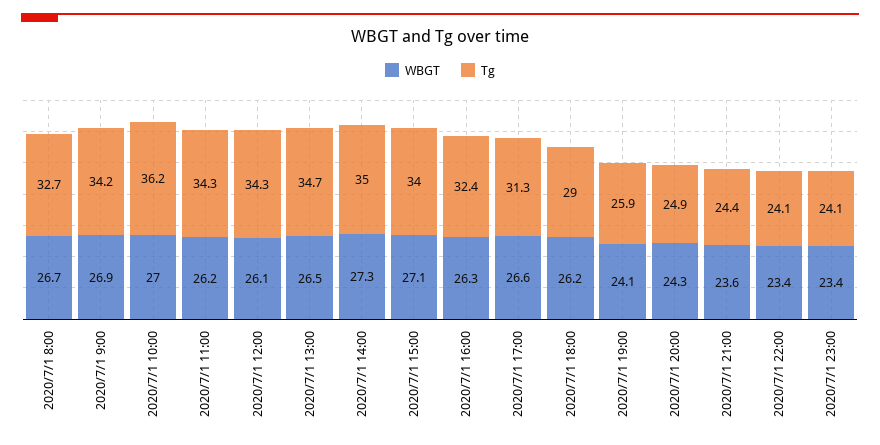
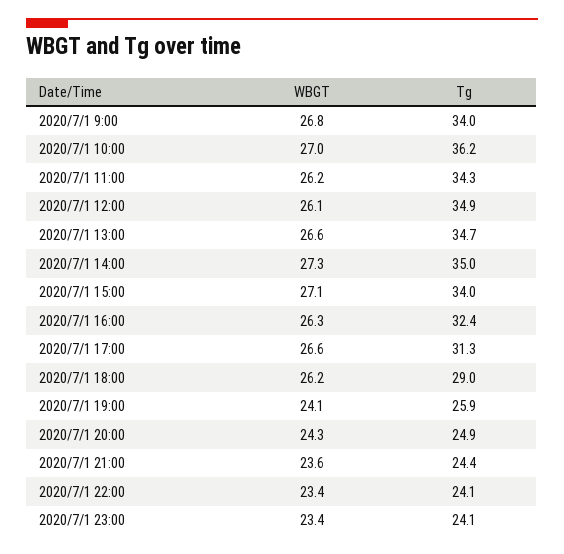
WBGT, 2020/7/1 8:00: 26.7 -> none
Tg, 2020/7/1 8:00: 32.7 -> none
WBGT, 2020/7/1 9:00: 26.9 -> 26.8
Tg, 2020/7/1 9:00: 34.2 -> 34
Tg, 2020/7/1 12:00: 34.3 -> 34.9
WBGT, 2020/7/1 13:00: 26.5 -> 26.6

